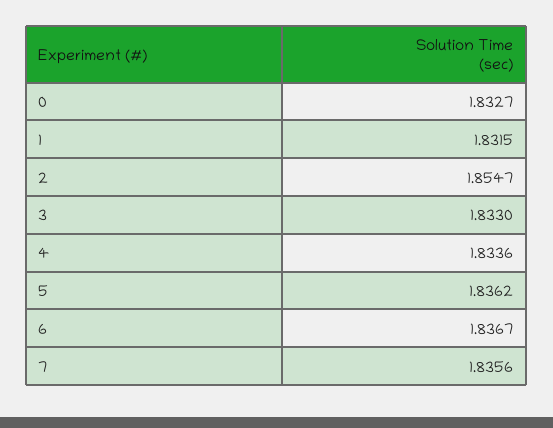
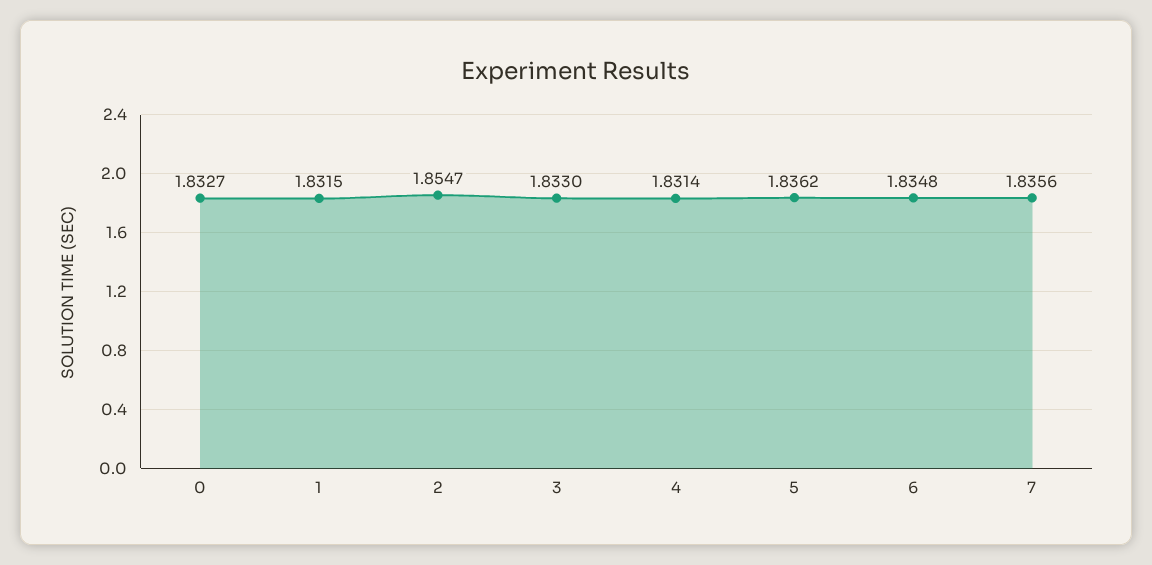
4: 1.8336 -> 1.8314
6: 1.8367 -> 1.8348

